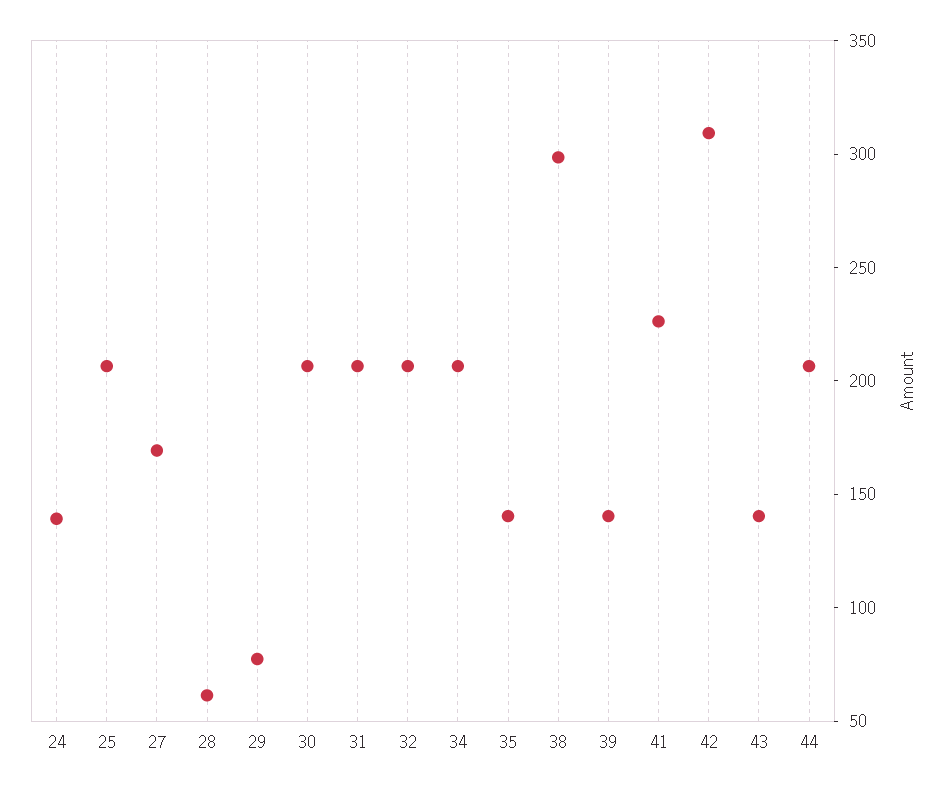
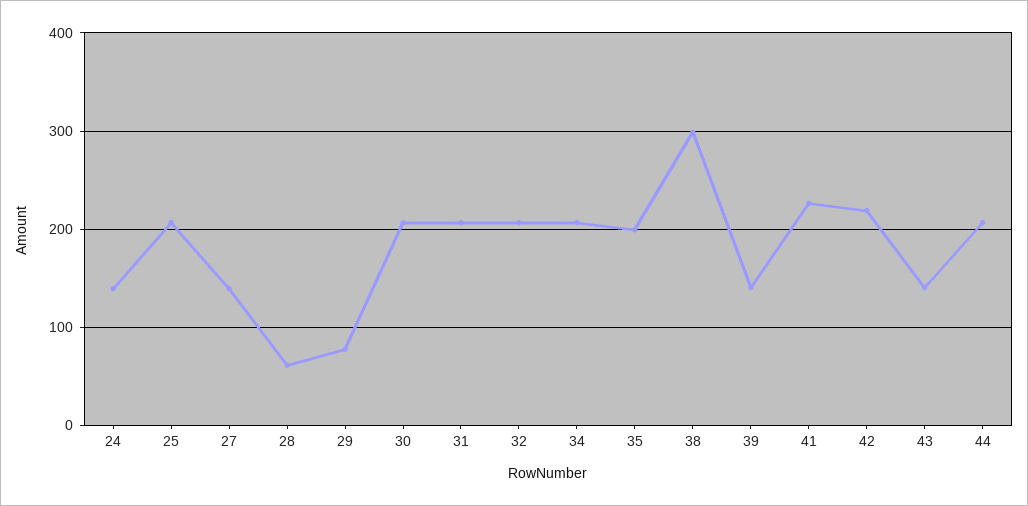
27: 170 -> 140
35: 140 -> 200
42: 310 -> 220

